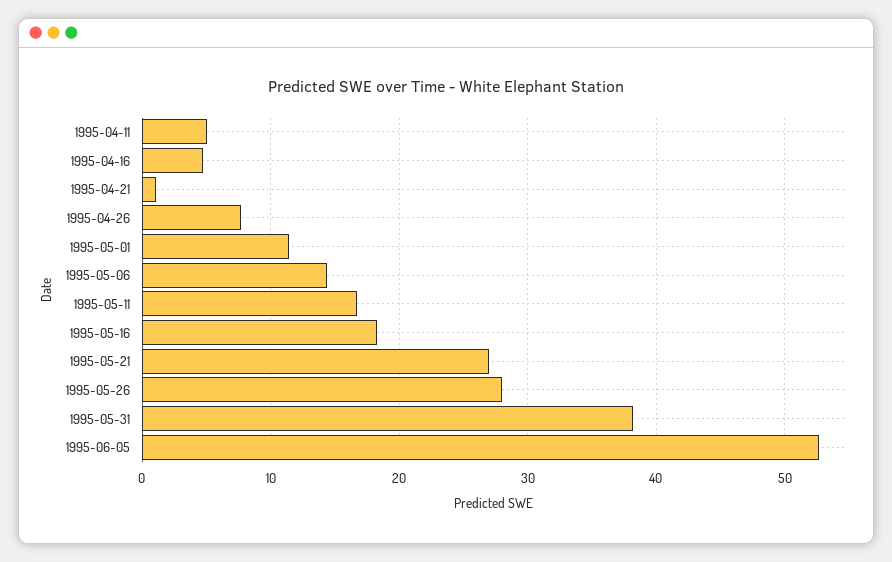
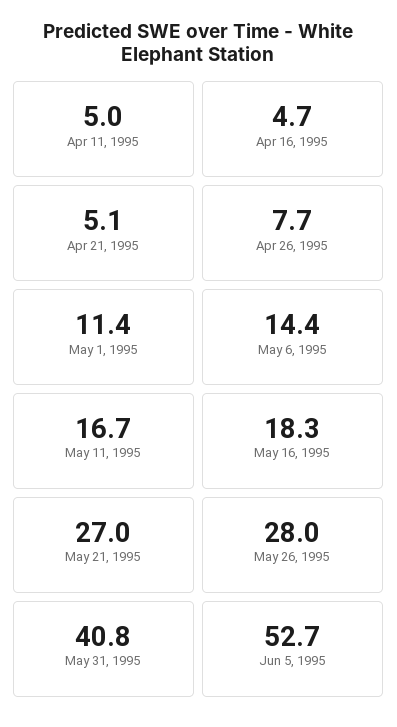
1995-04-21: 1 -> 5.1
1995-05-31: 38 -> 40.8

